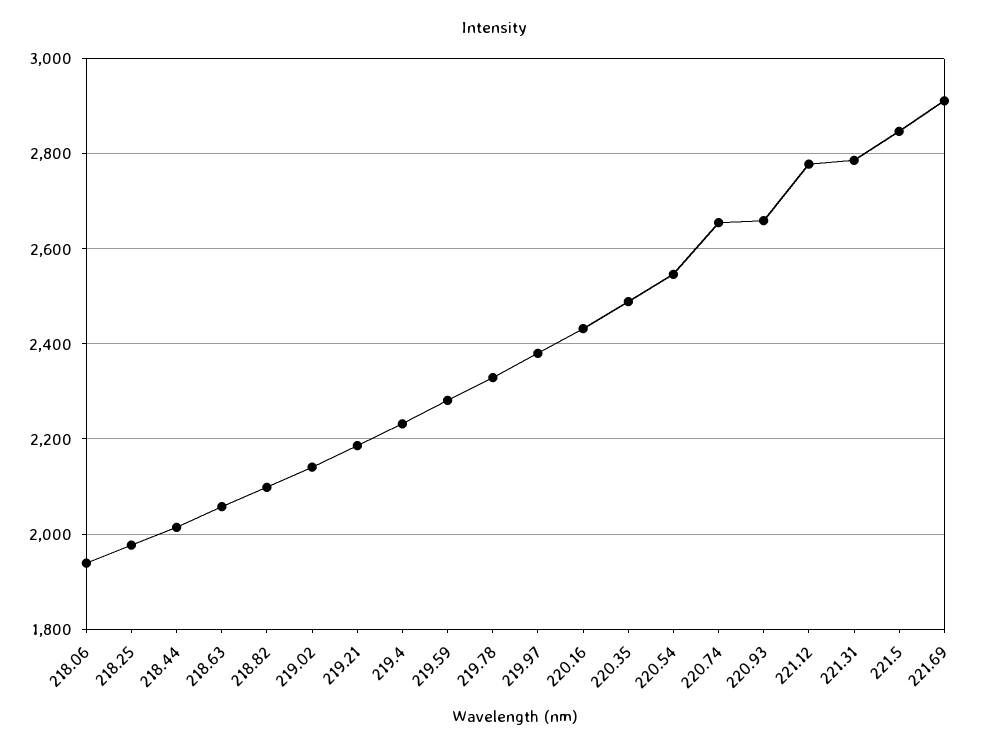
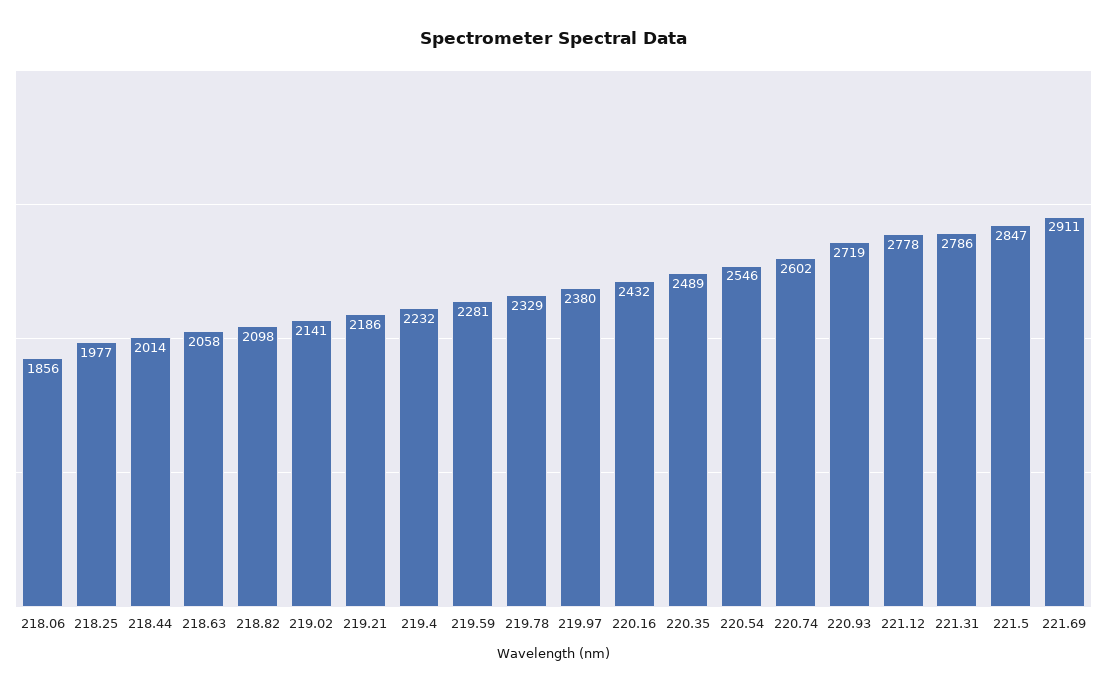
218.06: 1940 -> 1856
220.74: 2660 -> 2602
220.93: 2660 -> 2719

